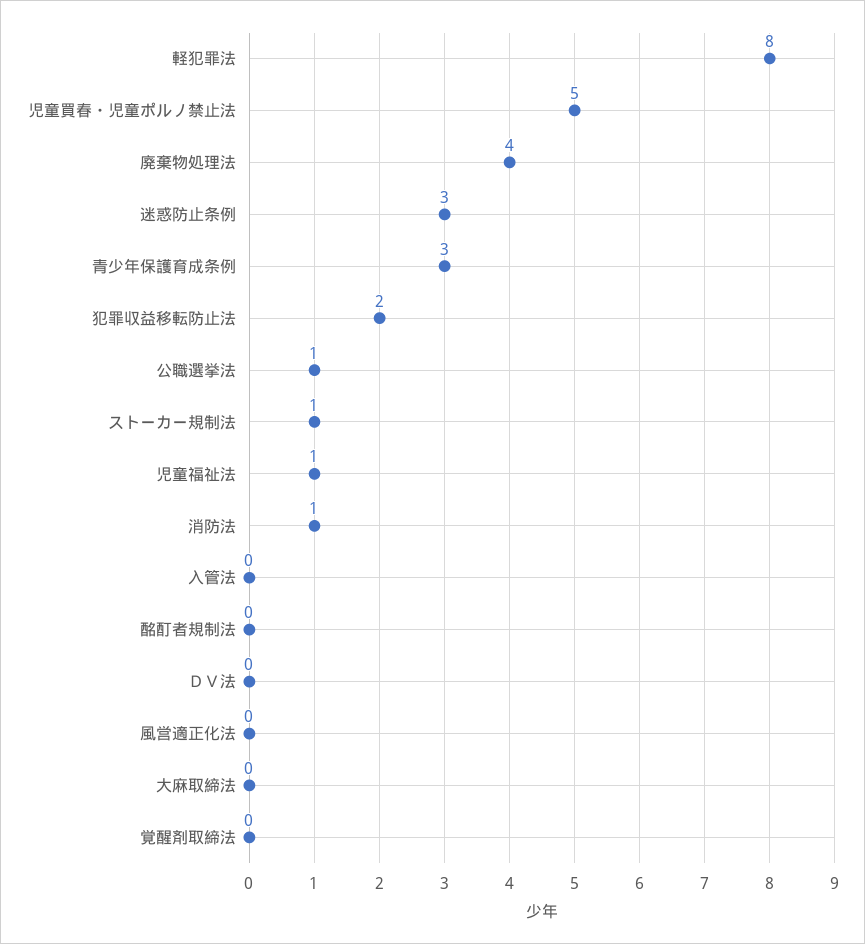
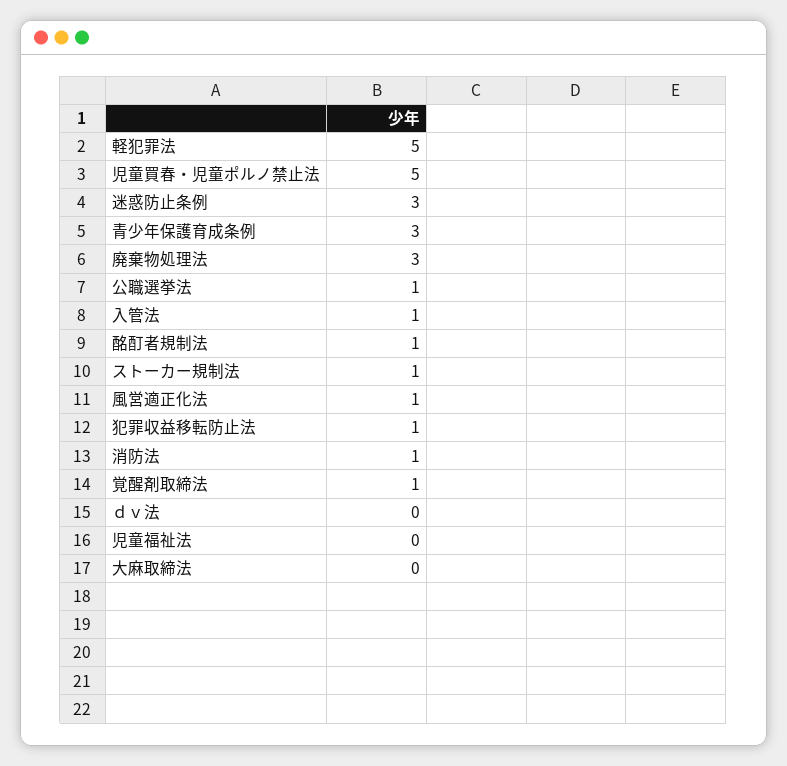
軽犯罪法: 8 -> 5
廃棄物処理法: 4 -> 3
犯罪収益移転防止法: 2 -> 1
児童福祉法: 1 -> 0
入管法: 0 -> 1
酩酊者規制法: 0 -> 1
風営適正化法: 0 -> 1
覚醒剤取締法: 0 -> 1

